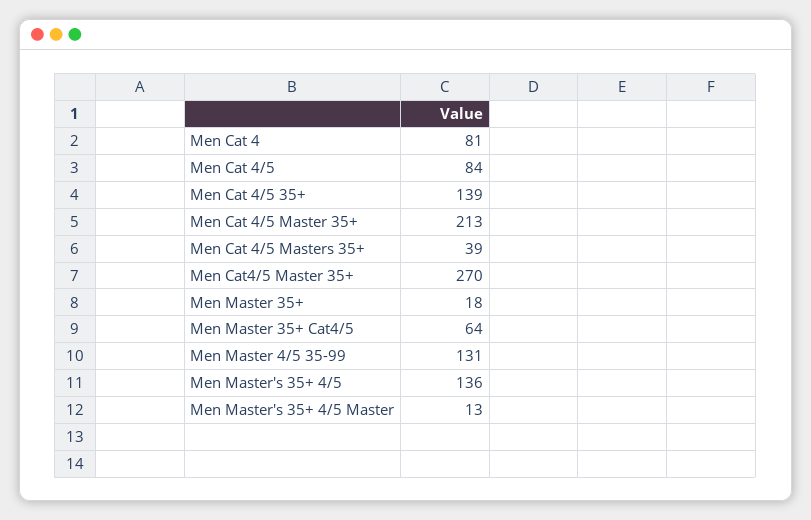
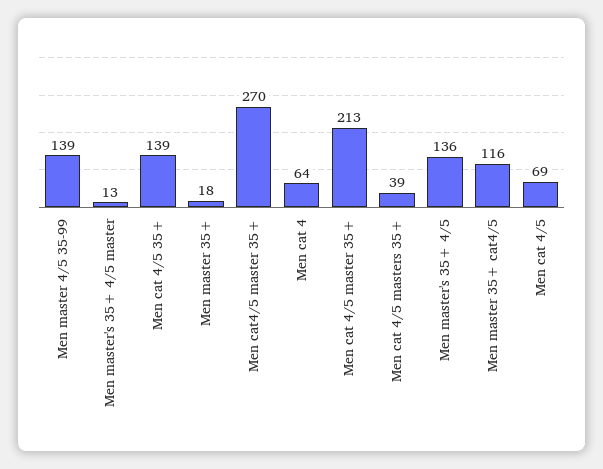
Men Cat 4: 81 -> 64
Men Cat 4/5: 84 -> 69
Men Master 35+ Cat4/5: 64 -> 116
Men Master 4/5 35-99: 131 -> 139

